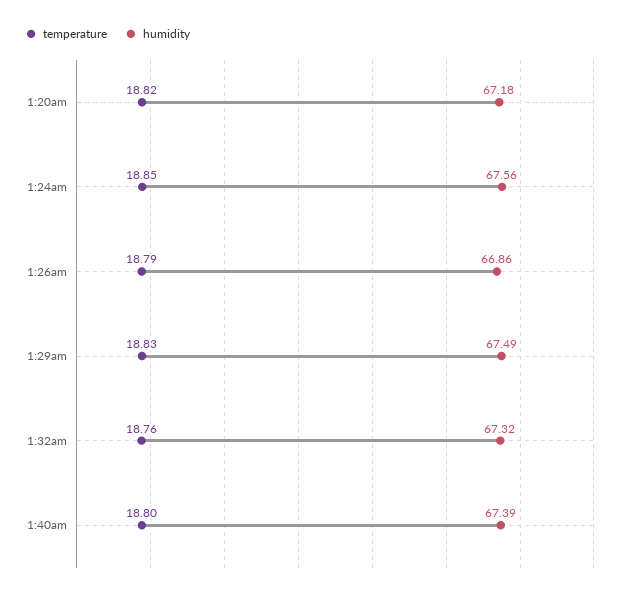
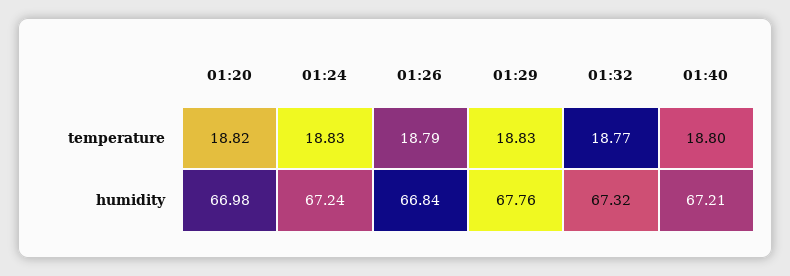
humidity, 1:20am: 67.18 -> 66.98
temperature, 1:24am: 18.85 -> 18.83
humidity, 1:24am: 67.56 -> 67.24
humidity, 1:26am: 66.86 -> 66.84
humidity, 1:29am: 67.49 -> 67.76
temperature, 1:32am: 18.76 -> 18.77
humidity, 1:40am: 67.39 -> 67.21

